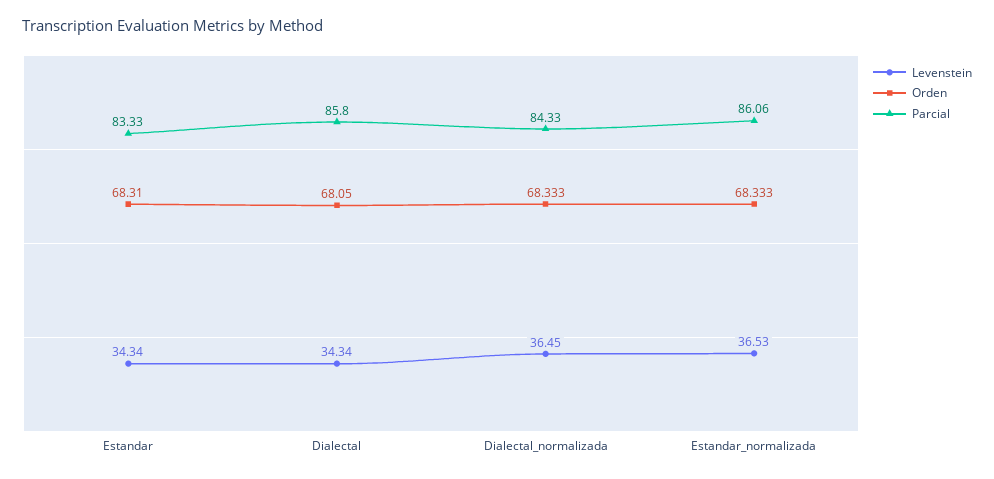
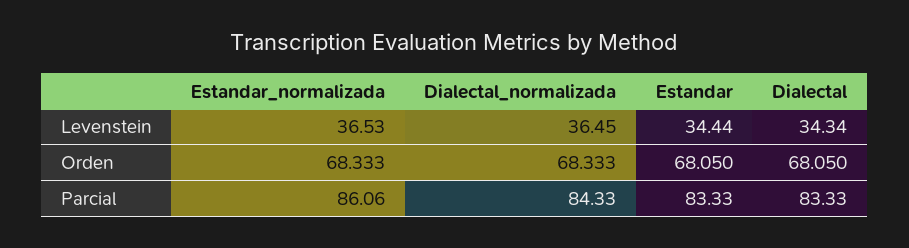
Levenstein, Estandar: 34.34 -> 34.44
Orden, Estandar: 68.31 -> 68.05
Parcial, Dialectal: 85.8 -> 83.33

